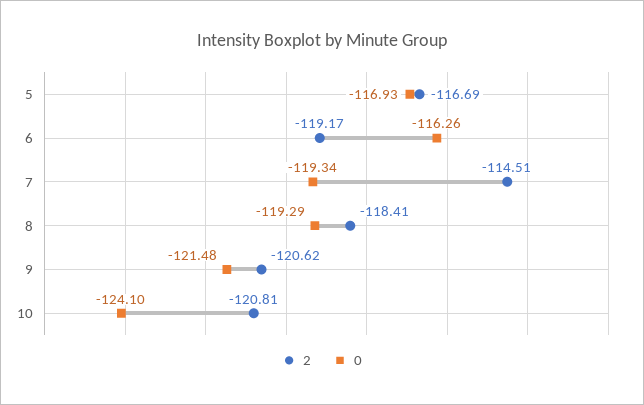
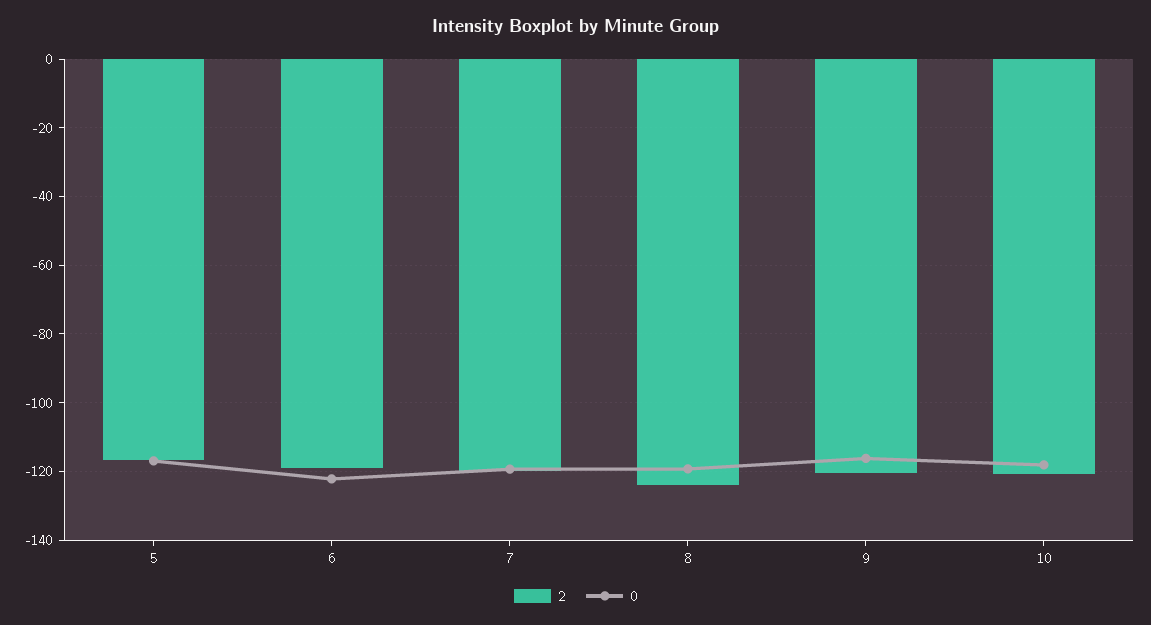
0, 6: -116.26 -> -122
2, 7: -114.51 -> -120
2, 8: -118.41 -> -124
0, 9: -121.48 -> -116
0, 10: -124.1 -> -118

